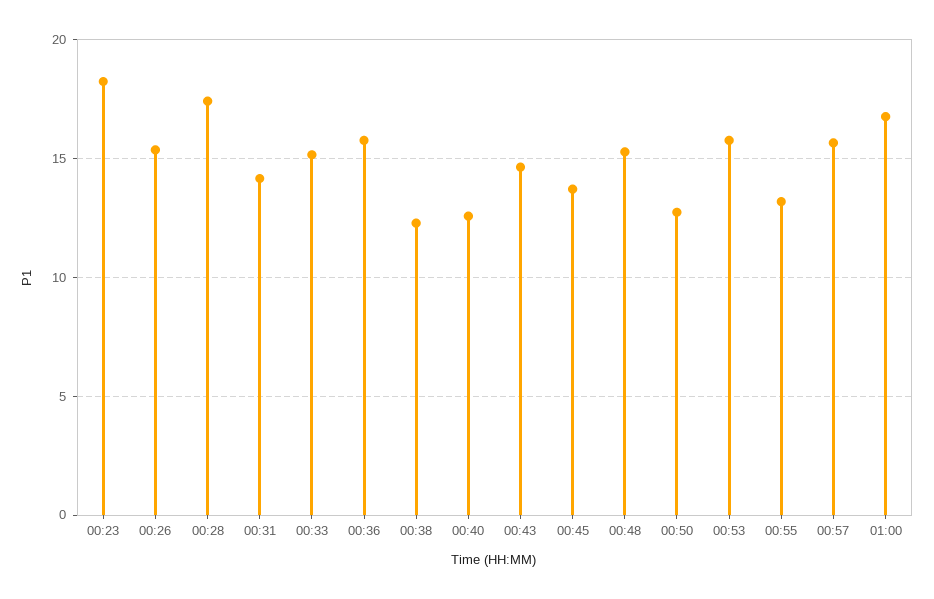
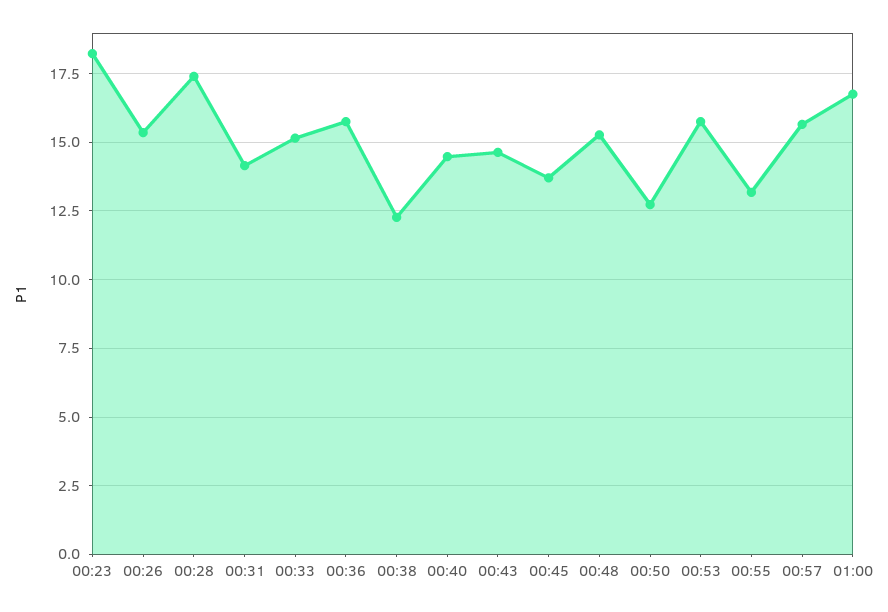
00:40: 12.5 -> 14.5

